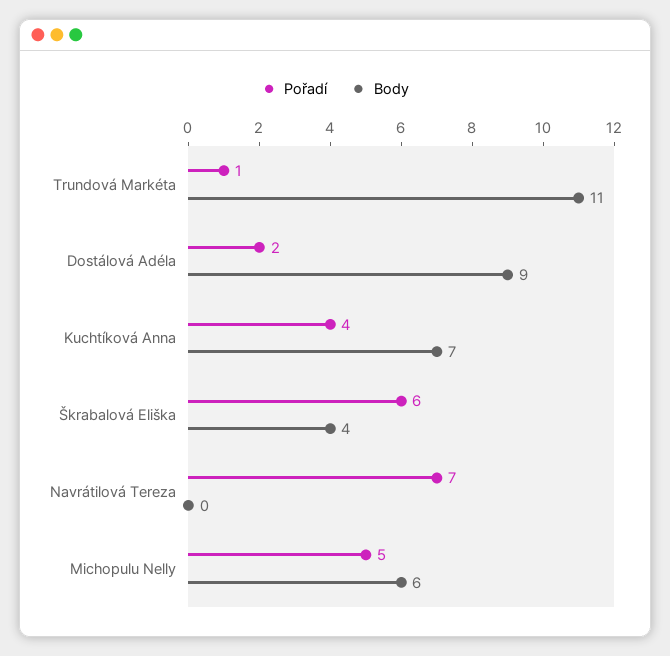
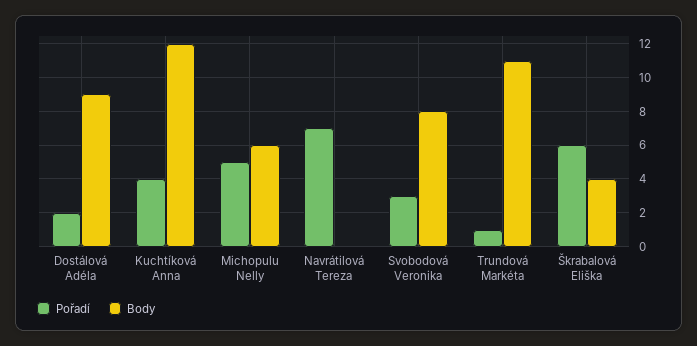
Body, Kuchtíková Anna: 7 -> 12
Pořadí, Svobodová Veronika: none -> 3
Body, Svobodová Veronika: none -> 8

